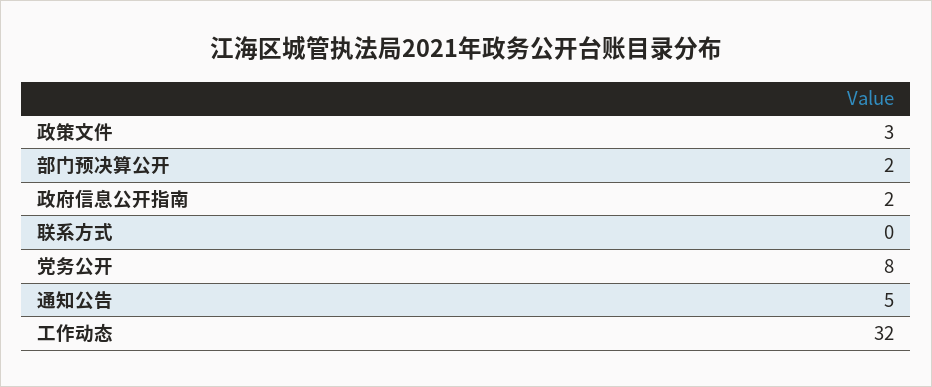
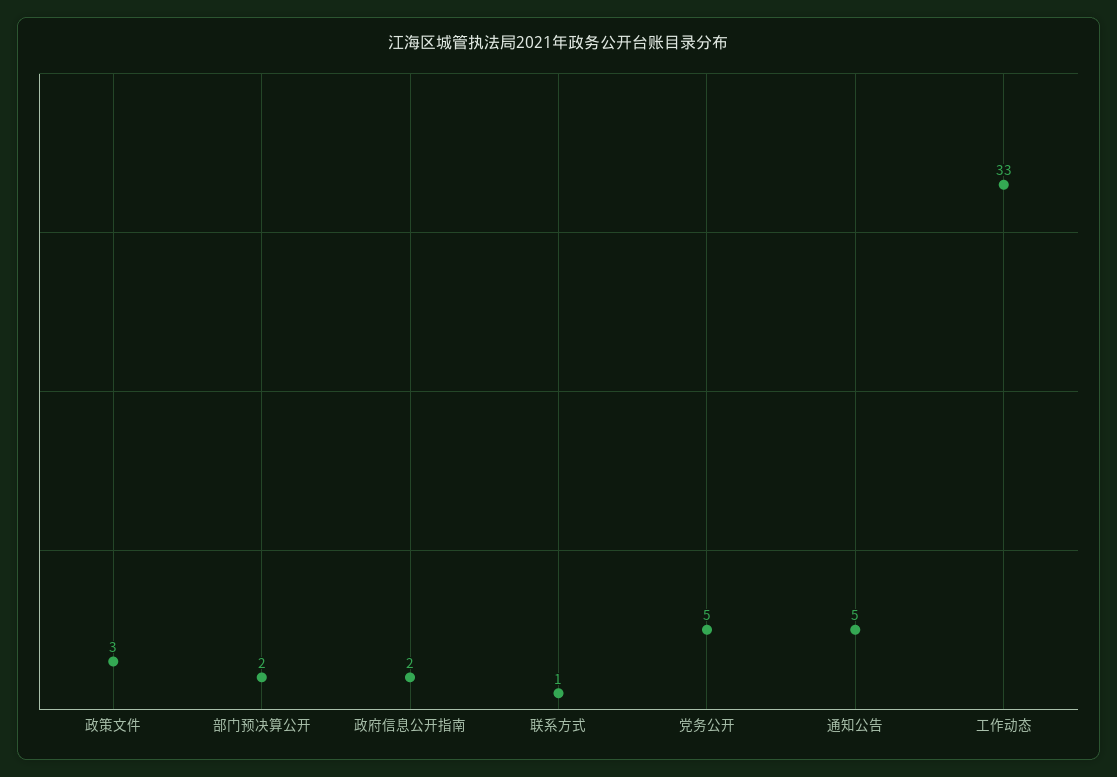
联系方式: 0 -> 1
党务公开: 8 -> 5
工作动态: 32 -> 33

